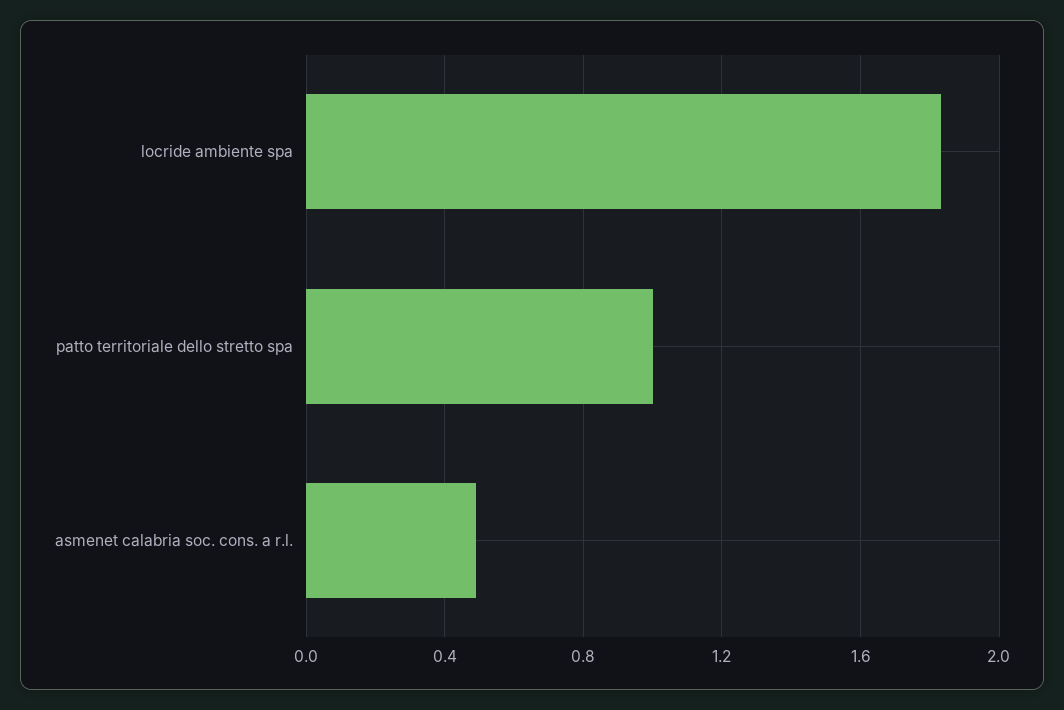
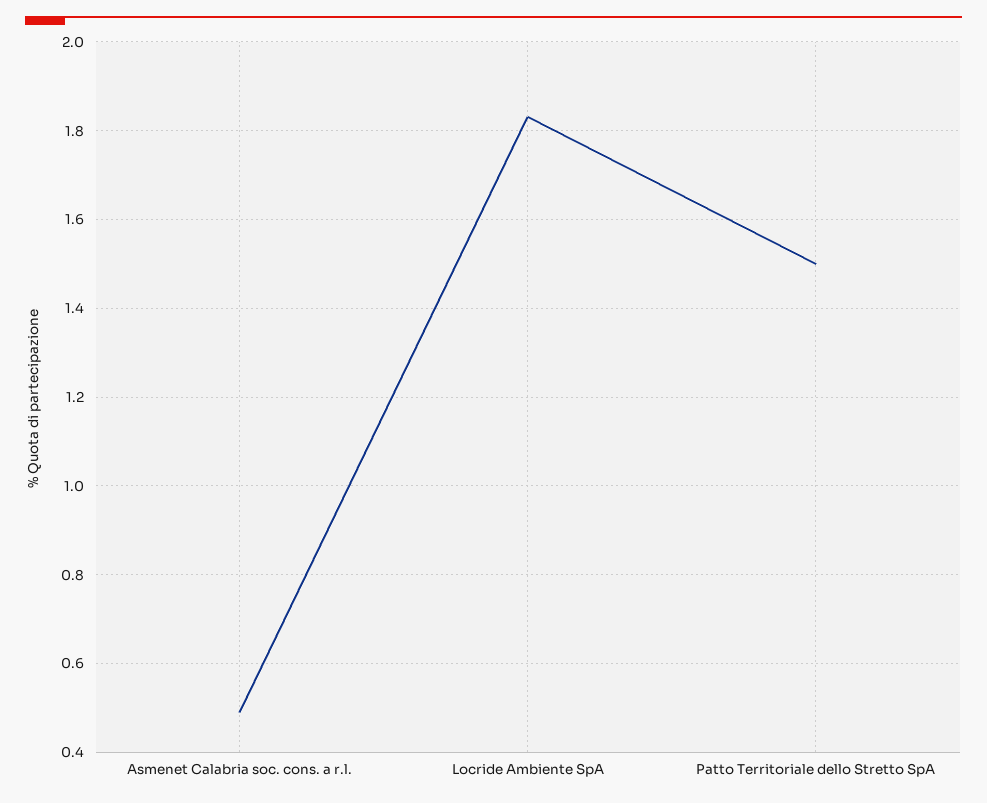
patto territoriale dello stretto spa: 1 -> 1.5

